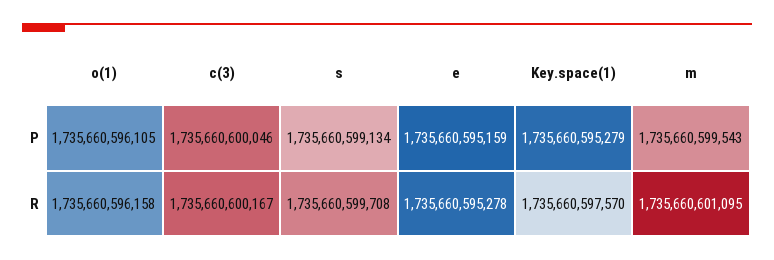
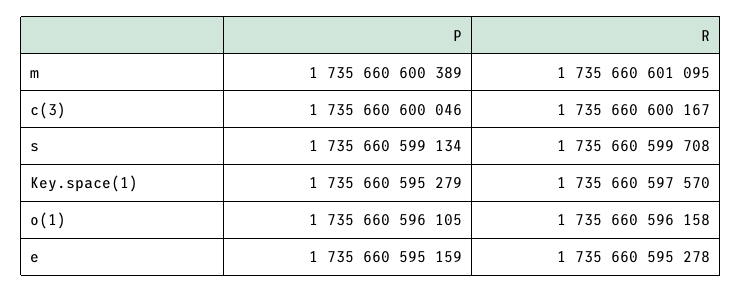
m, P: 1735660599543 -> 1735660600389

